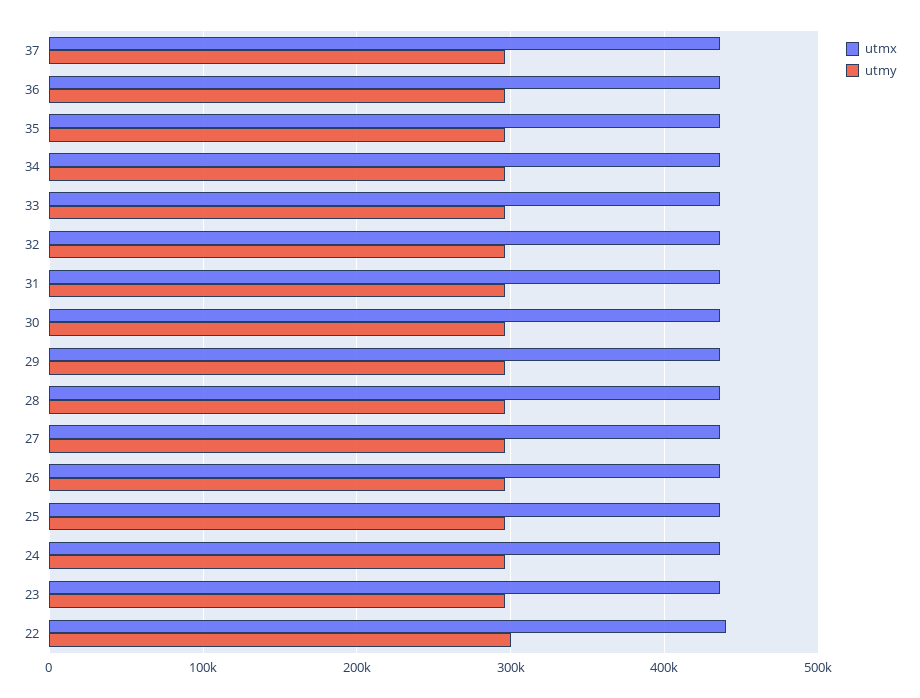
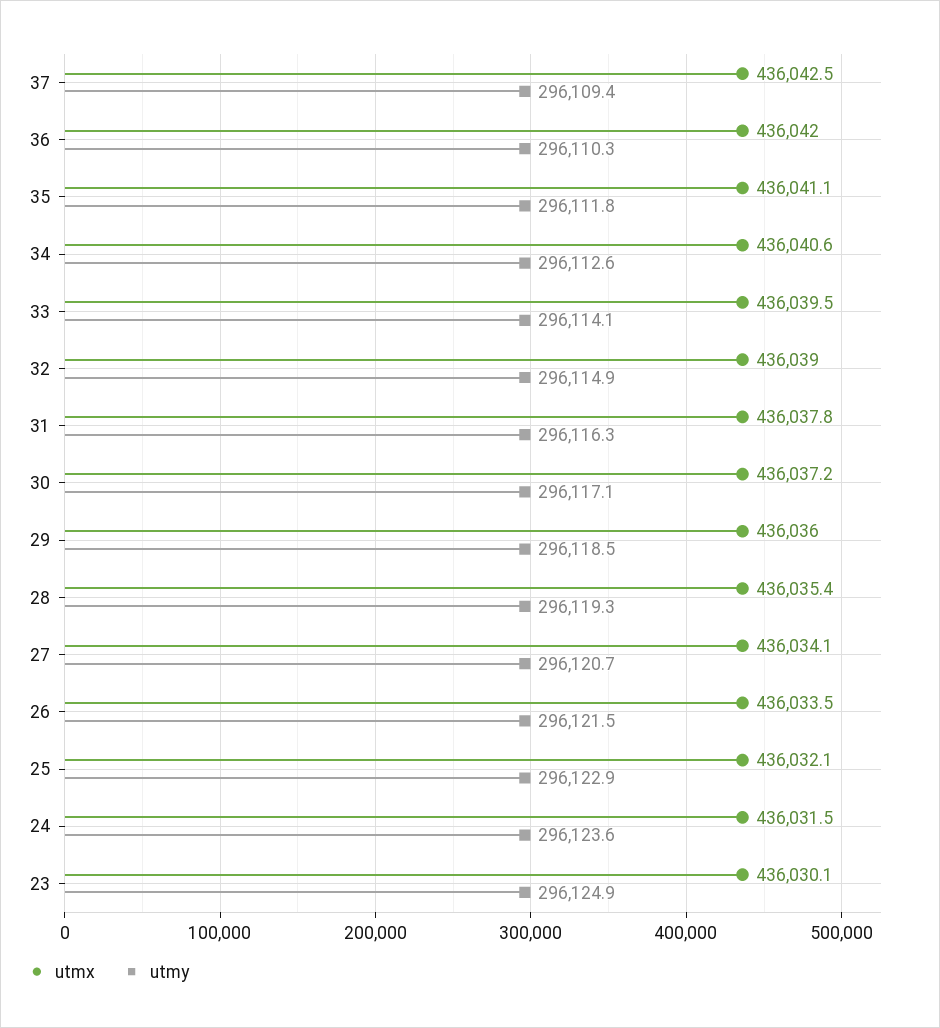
utmx, 22: 440000 -> none
utmy, 22: 300000 -> none

